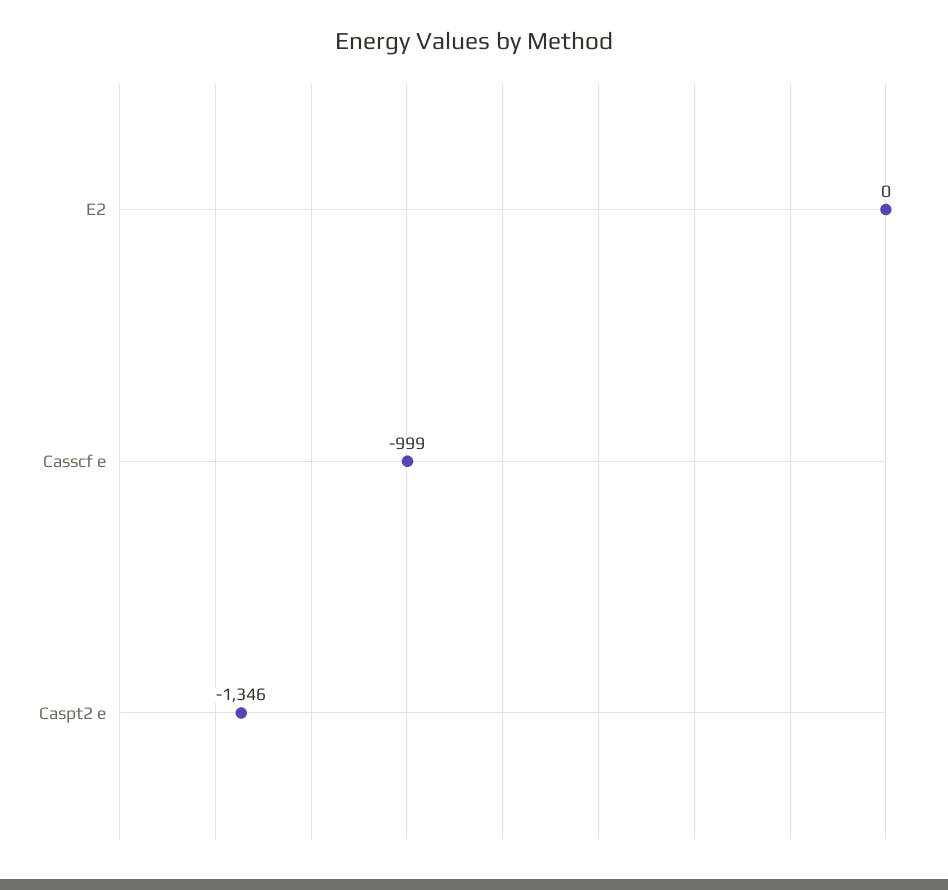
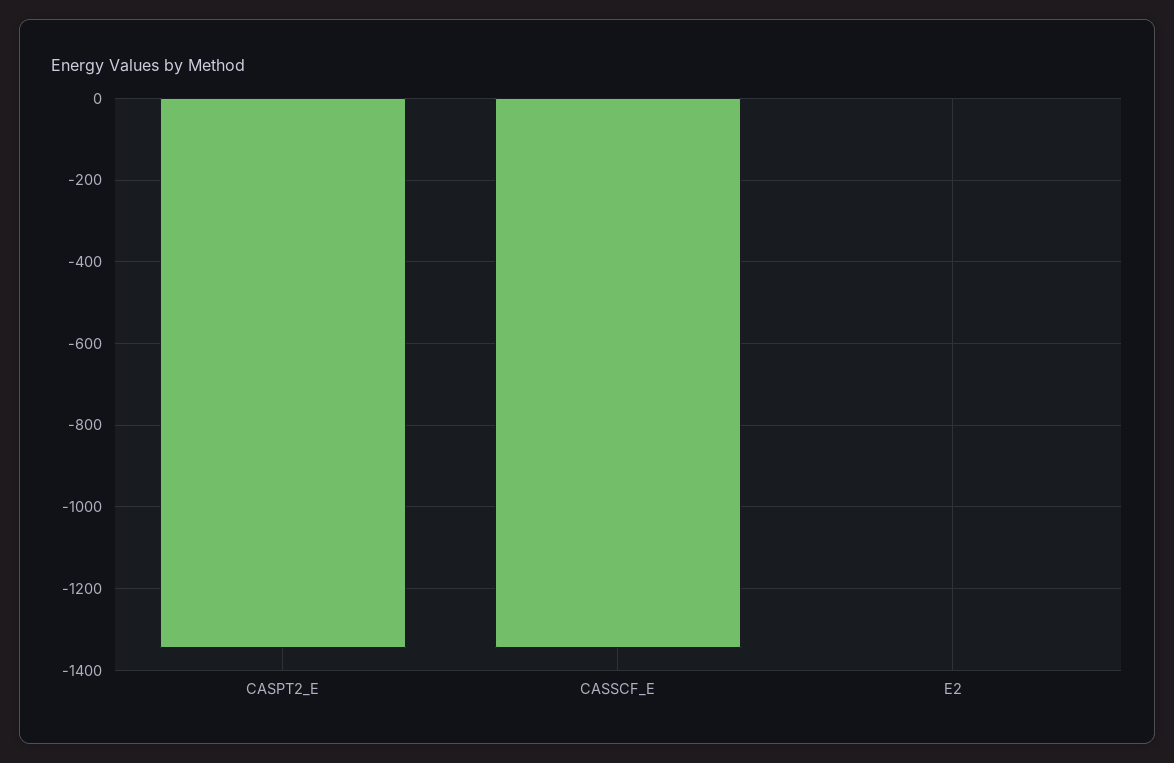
Casscf e: -999 -> -1340

